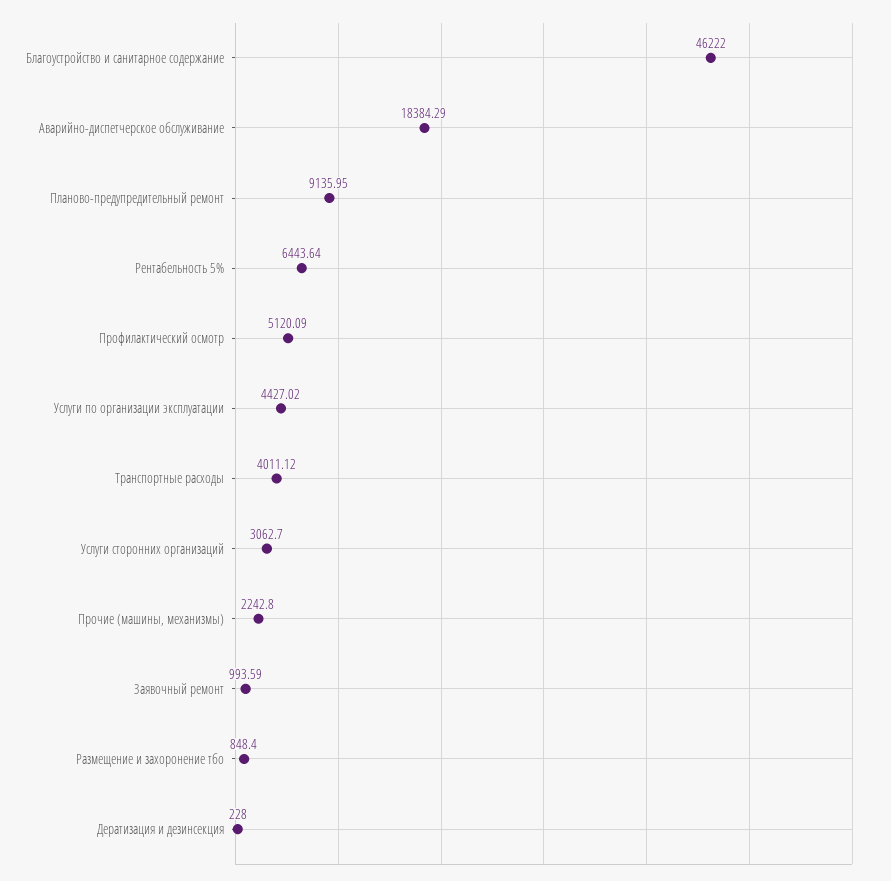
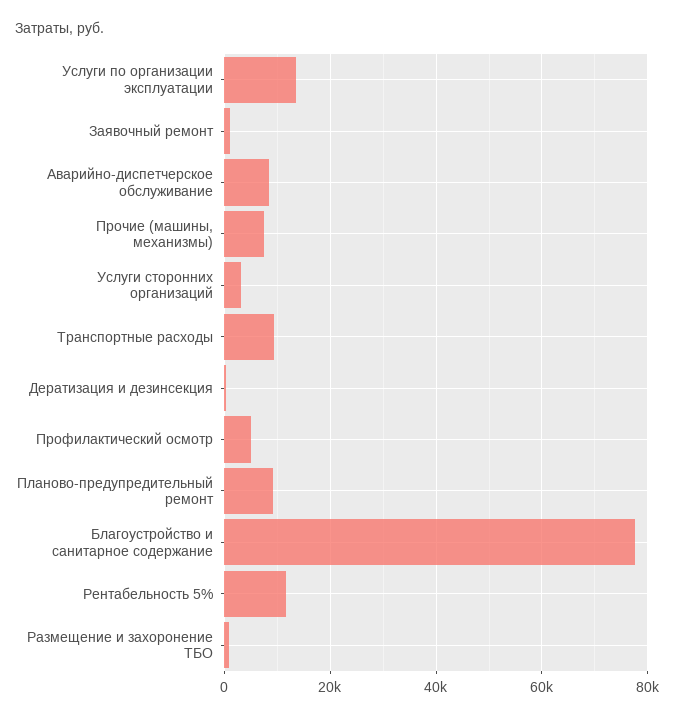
Благоустройство и санитарное содержание: 46222 -> 78000
Аварийно-диспетчерское обслуживание: 18384.29 -> 8000
Рентабельность 5%: 6443.64 -> 12000
Услуги по организации эксплуатации: 4427.02 -> 14000
Транспортные расходы: 4011.12 -> 10000
Прочие (машины, механизмы): 2242.8 -> 8000

